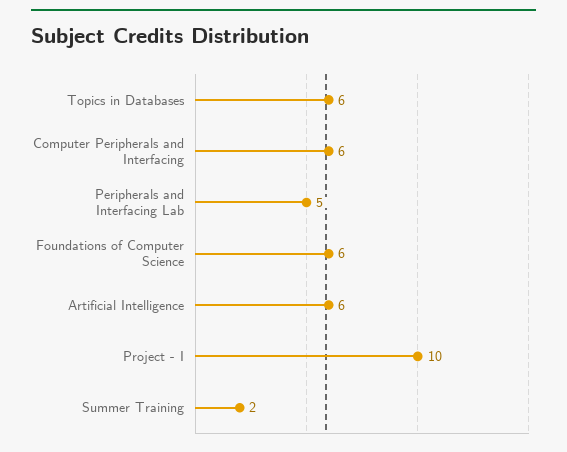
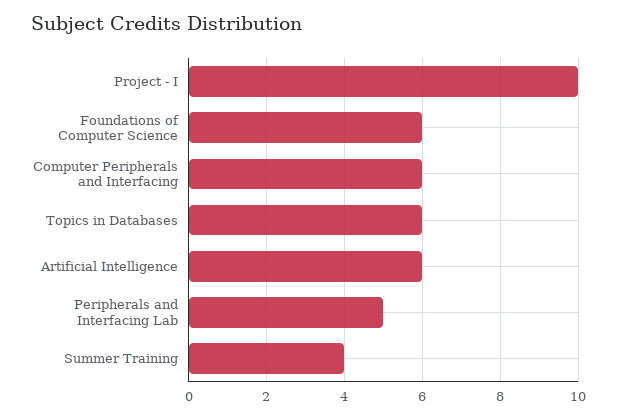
Summer Training: 2 -> 4

